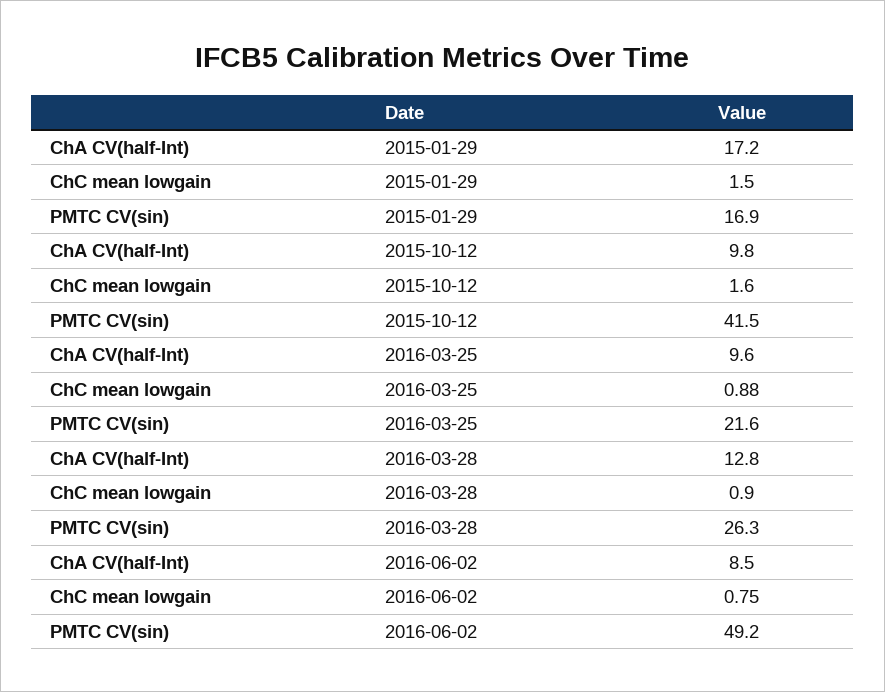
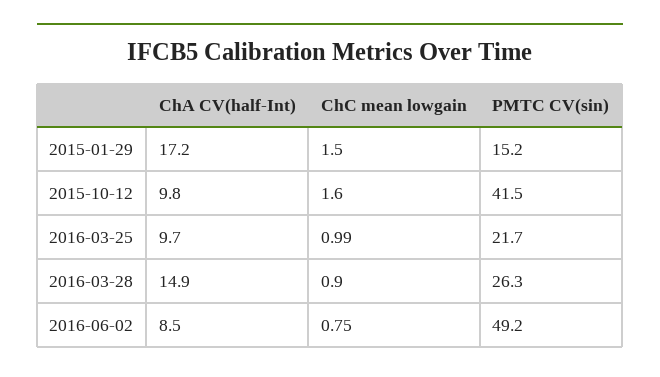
PMTC CV(sin), 2015-01-29: 16.9 -> 15.2
ChA CV(half-Int), 2016-03-25: 9.6 -> 9.7
ChC mean lowgain, 2016-03-25: 0.88 -> 0.99
PMTC CV(sin), 2016-03-25: 21.6 -> 21.7
ChA CV(half-Int), 2016-03-28: 12.8 -> 14.9

